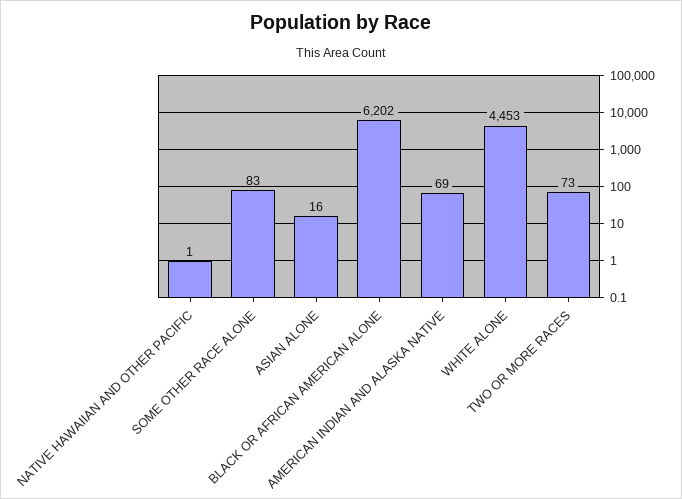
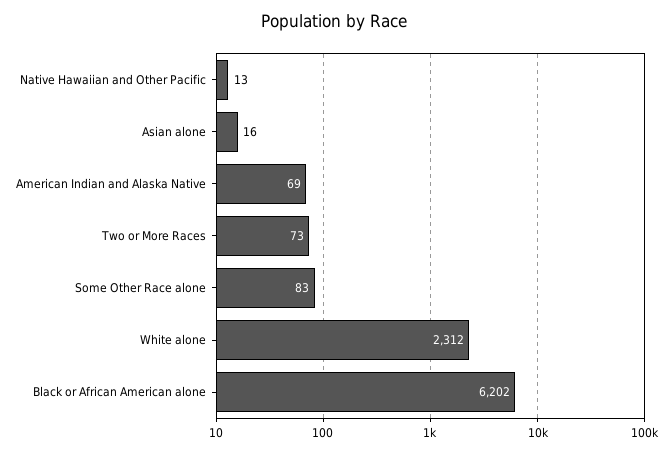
NATIVE HAWAIIAN AND OTHER PACIFIC: 1 -> 13
WHITE ALONE: 4453 -> 2312

